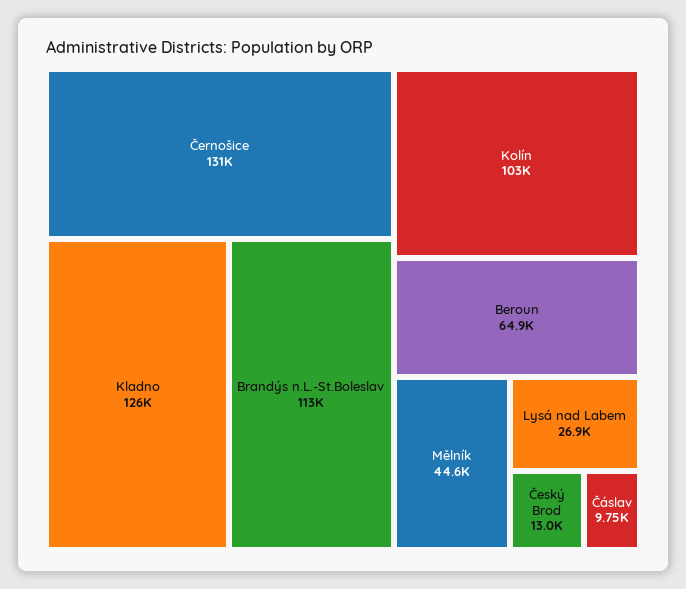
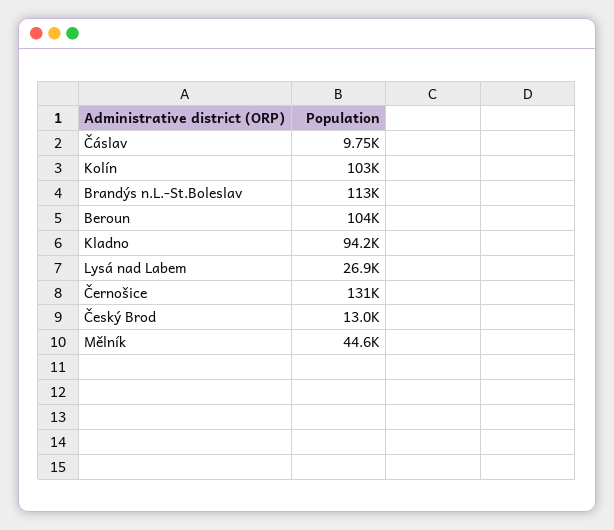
Kladno: 126000 -> 94200
Beroun: 64900 -> 104000

